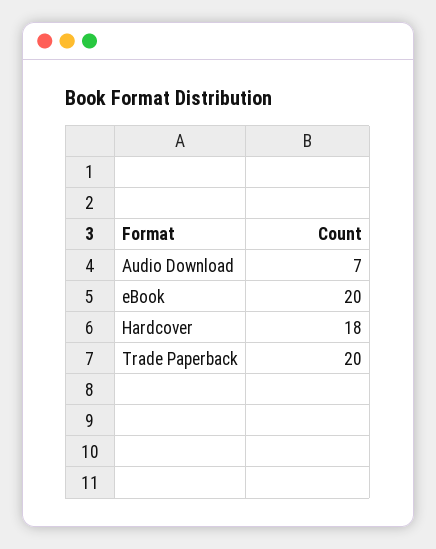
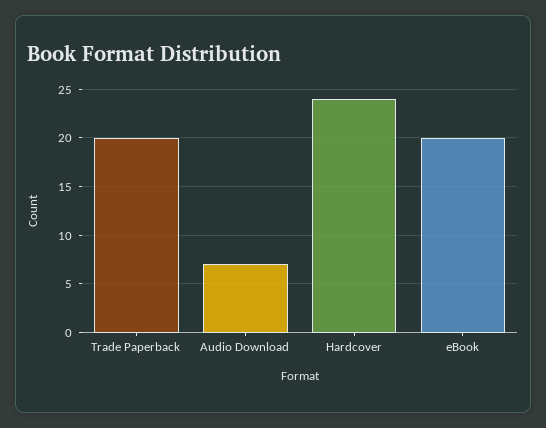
Hardcover: 18 -> 24

